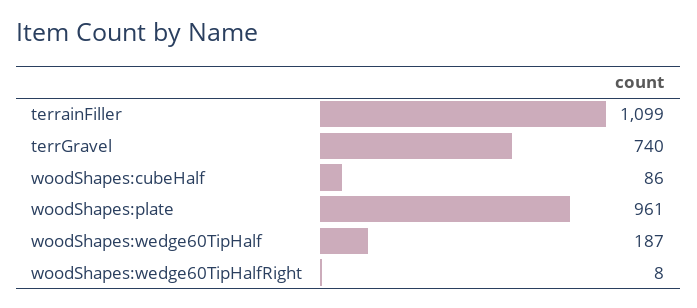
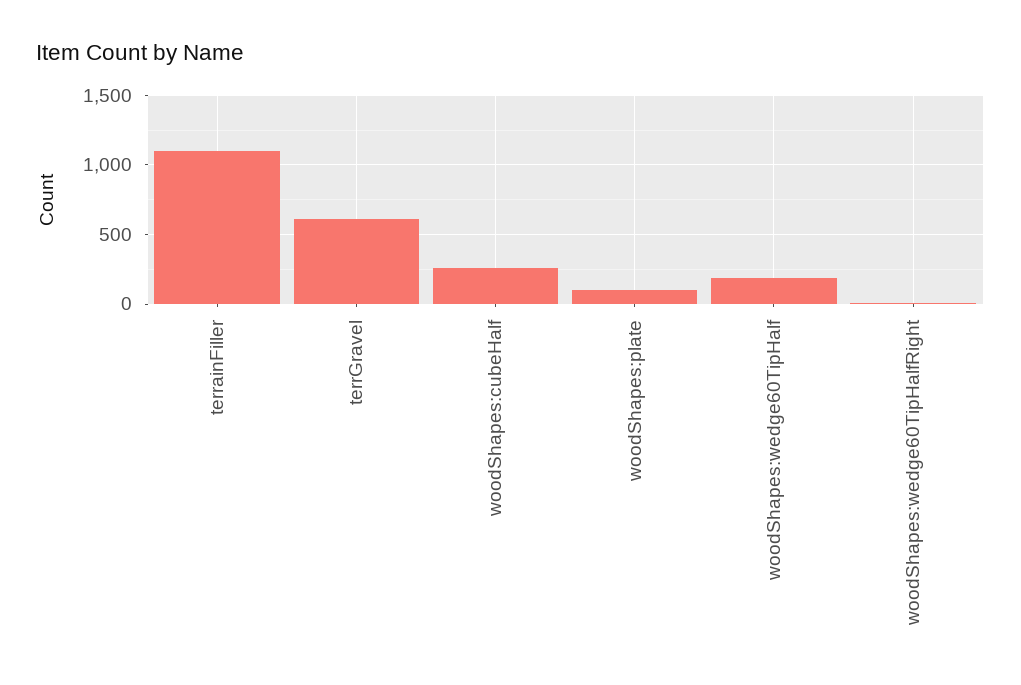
terrGravel: 740 -> 600
woodShapes:cubeHalf: 86 -> 250
woodShapes:plate: 961 -> 100

